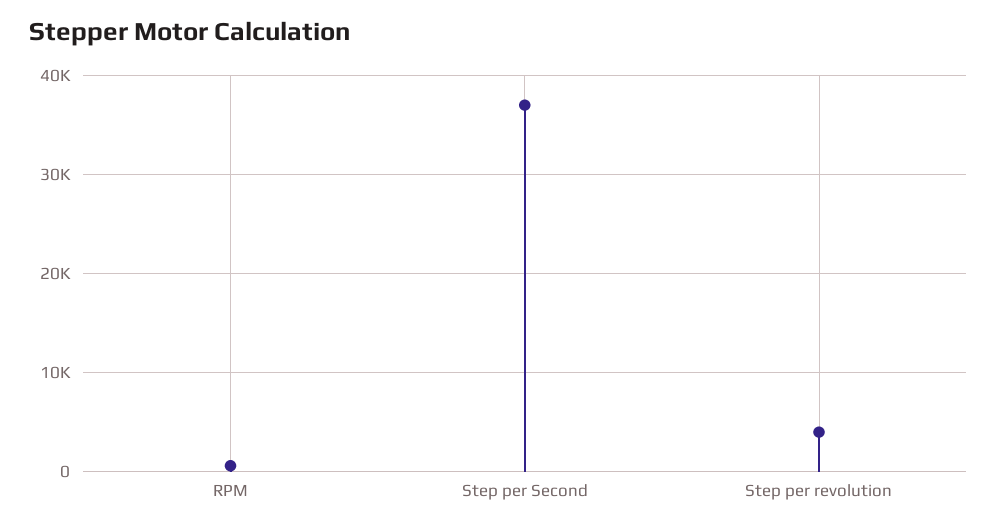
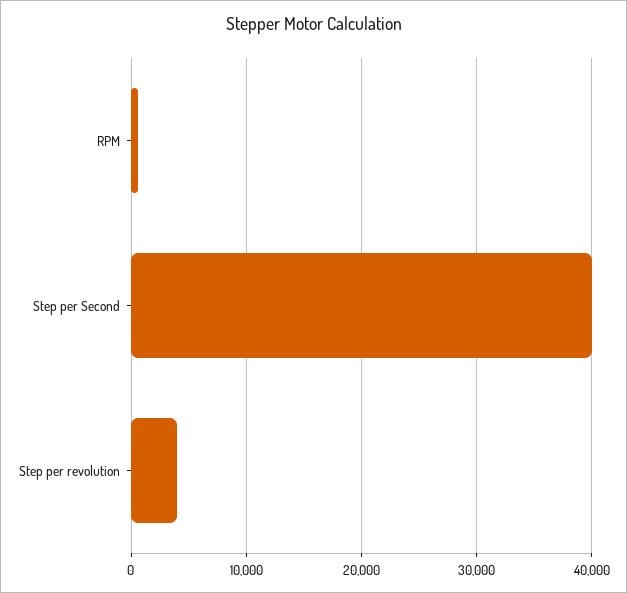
Step per Second: 37000 -> 40000

